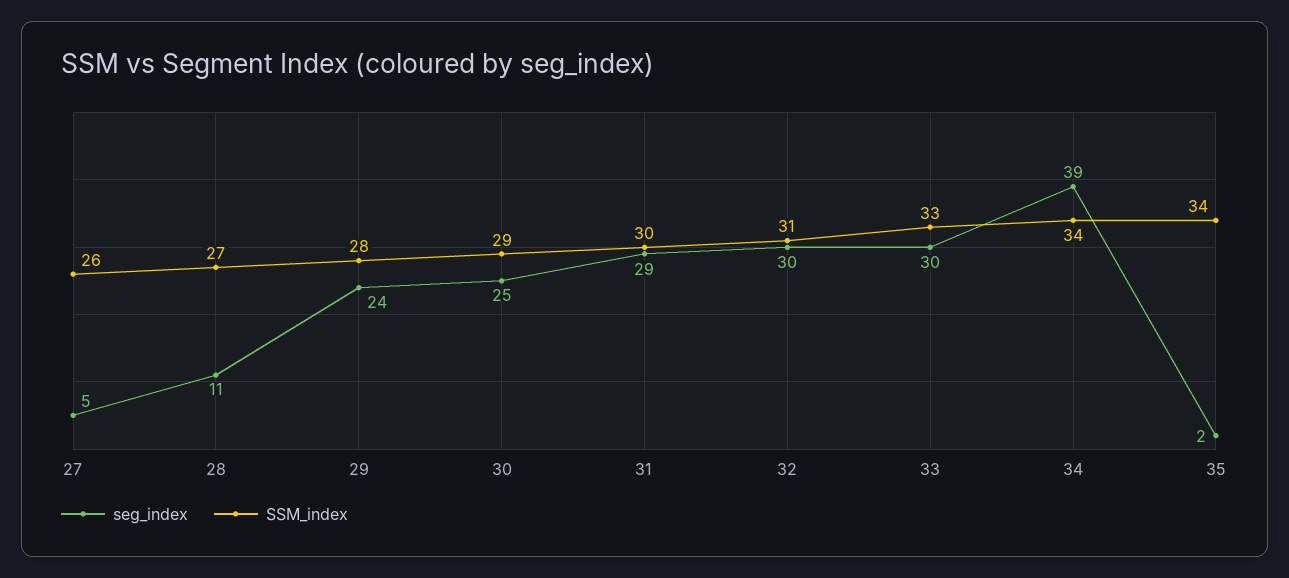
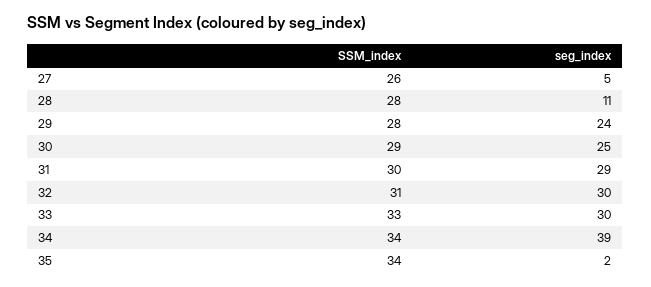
SSM_index, 28: 27 -> 28

